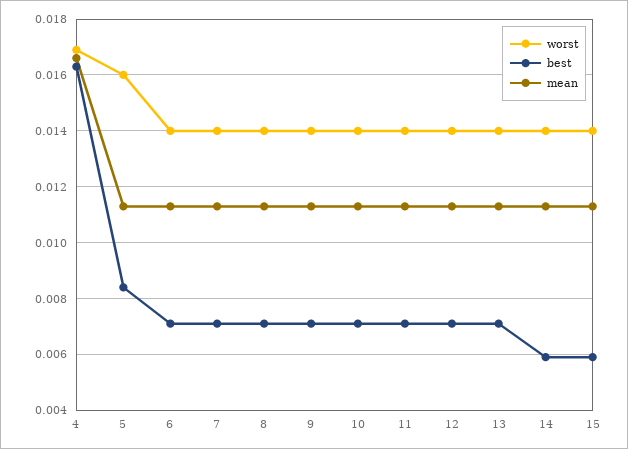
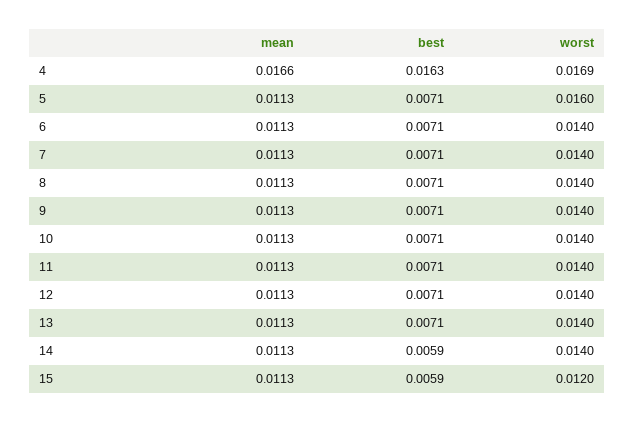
best, 5: 0.0085 -> 0.0071
worst, 15: 0.014 -> 0.012

